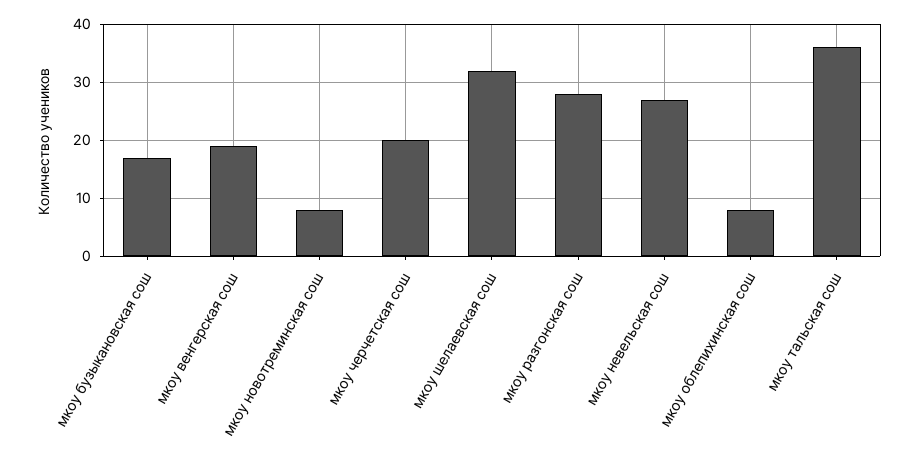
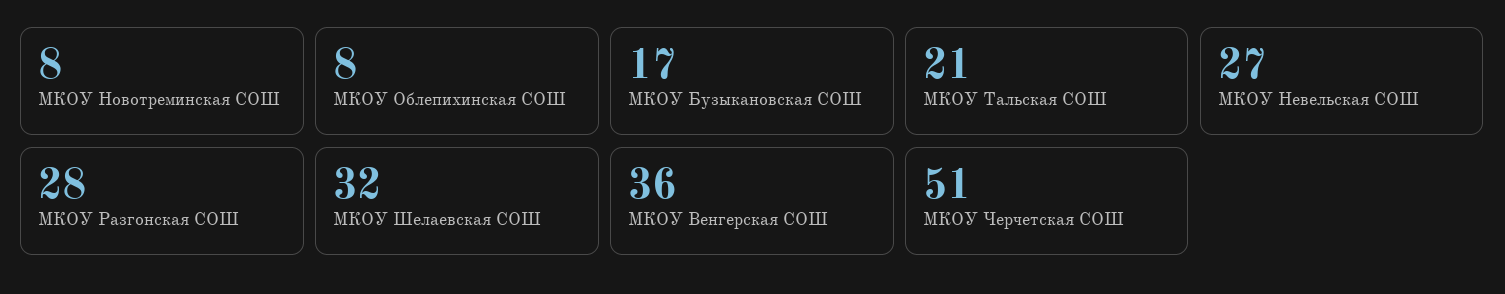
мкоу венгерская сош: 20 -> 36
мкоу черчетская сош: 20 -> 51
мкоу тальская сош: 35 -> 21

